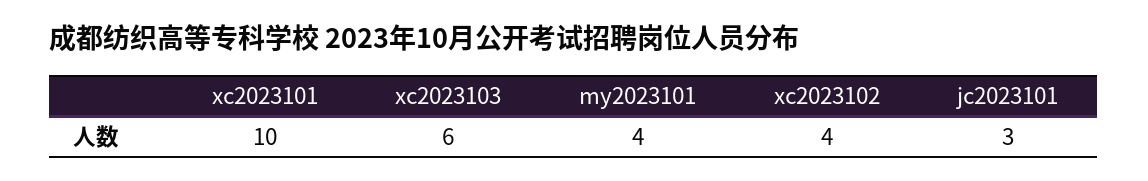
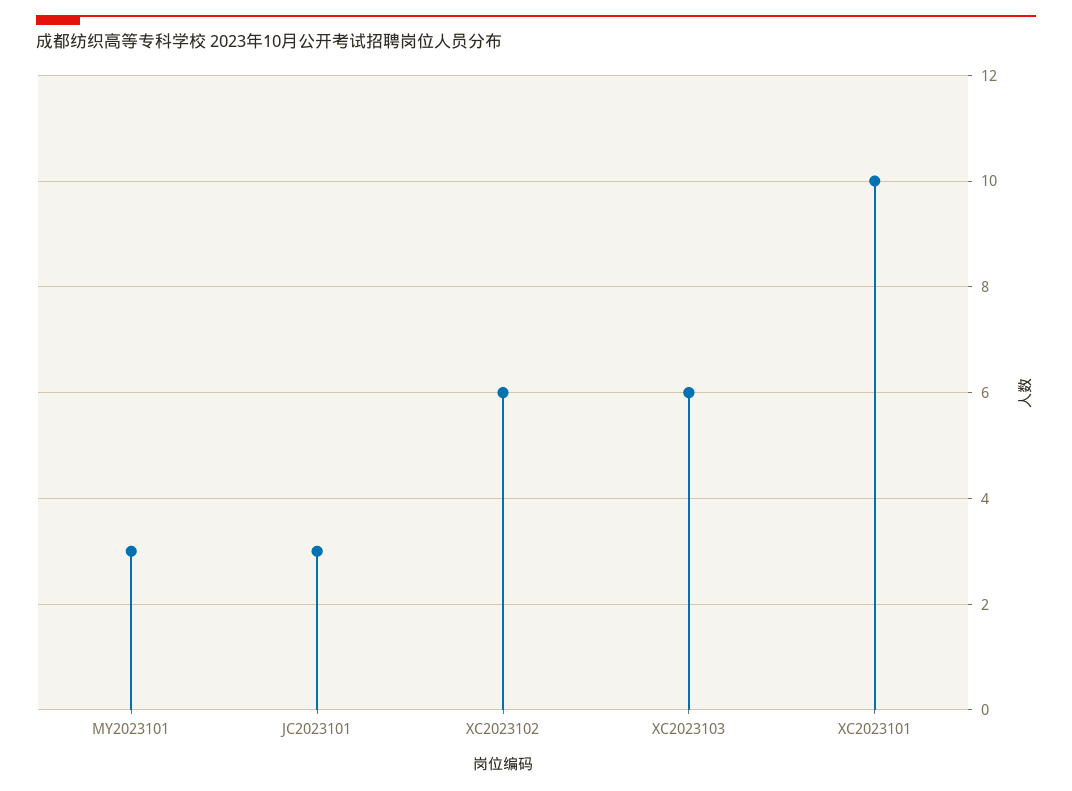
my2023101: 4 -> 3
xc2023102: 4 -> 6

